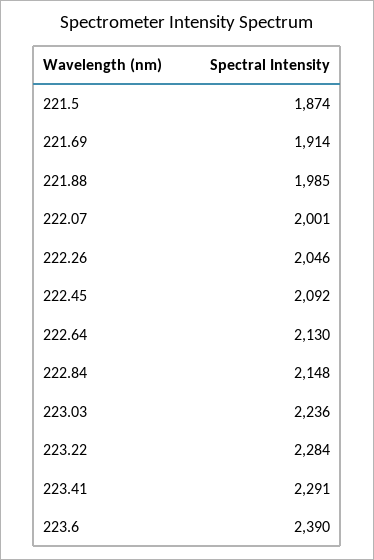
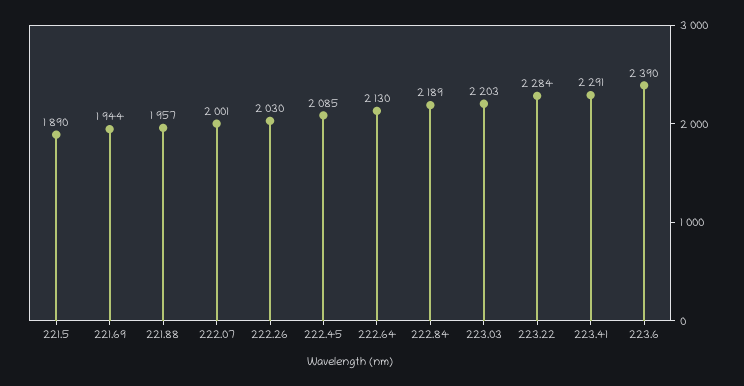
221.5: 1874 -> 1890
221.69: 1914 -> 1944
221.88: 1985 -> 1957
222.26: 2046 -> 2030
222.45: 2092 -> 2085
222.84: 2148 -> 2189
223.03: 2236 -> 2203

